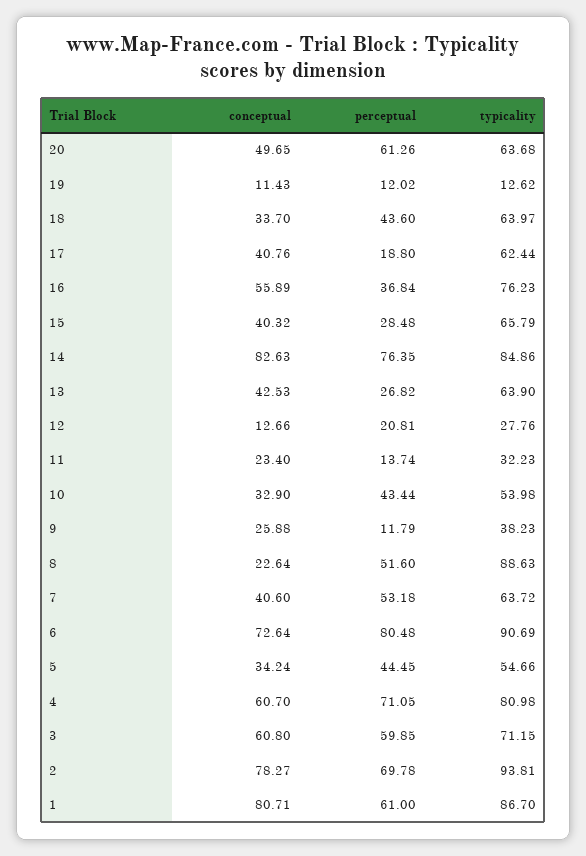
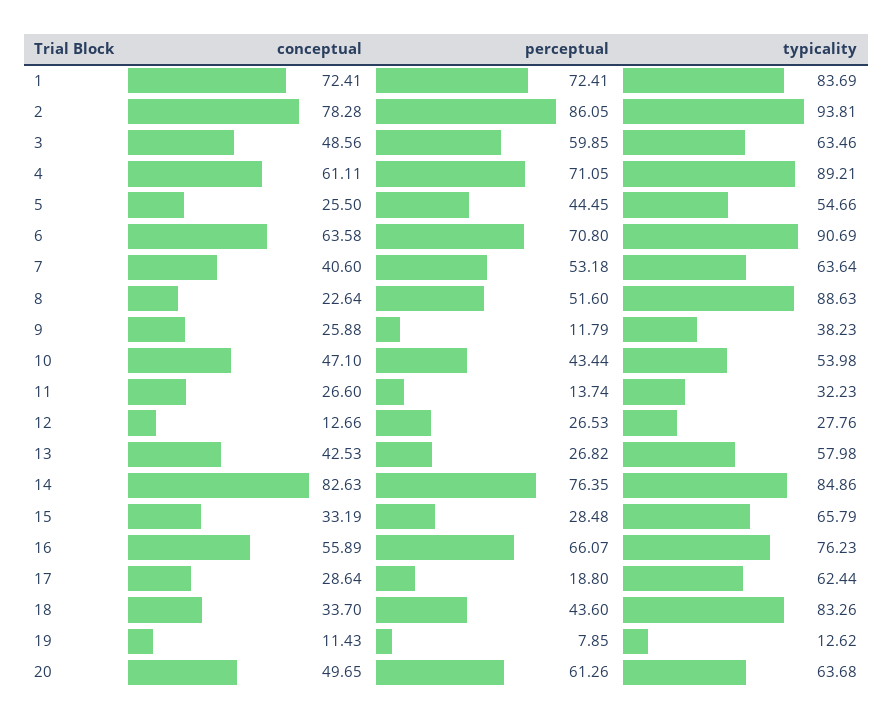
perceptual, 19: 12.02 -> 7.85
typicality, 18: 63.97 -> 83.26
conceptual, 17: 40.76 -> 28.64
perceptual, 16: 36.84 -> 66.07
conceptual, 15: 40.32 -> 33.19
typicality, 13: 63.9 -> 57.98
perceptual, 12: 20.81 -> 26.53
conceptual, 11: 23.4 -> 26.6
conceptual, 10: 32.9 -> 47.1
typicality, 7: 63.72 -> 63.64
conceptual, 6: 72.64 -> 63.58
perceptual, 6: 80.48 -> 70.8
conceptual, 5: 34.24 -> 25.5
conceptual, 4: 60.7 -> 61.11
typicality, 4: 80.98 -> 89.21
conceptual, 3: 60.8 -> 48.56
typicality, 3: 71.15 -> 63.46
conceptual, 2: 78.27 -> 78.28
perceptual, 2: 69.78 -> 86.05
conceptual, 1: 80.71 -> 72.41
perceptual, 1: 61 -> 72.41
typicality, 1: 86.7 -> 83.69

